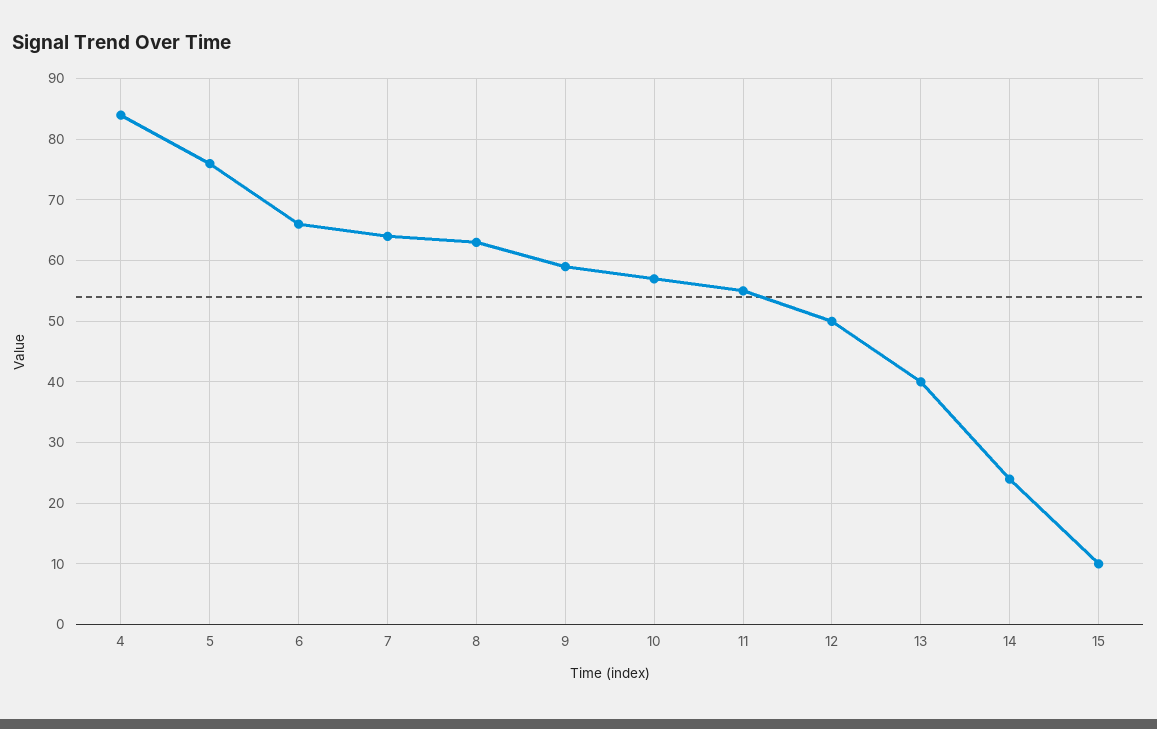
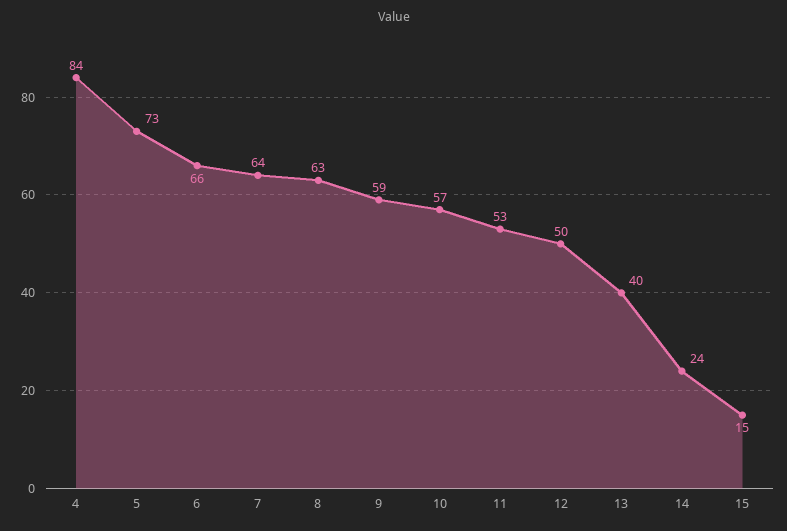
5: 76 -> 73
11: 55 -> 53
15: 10 -> 15

